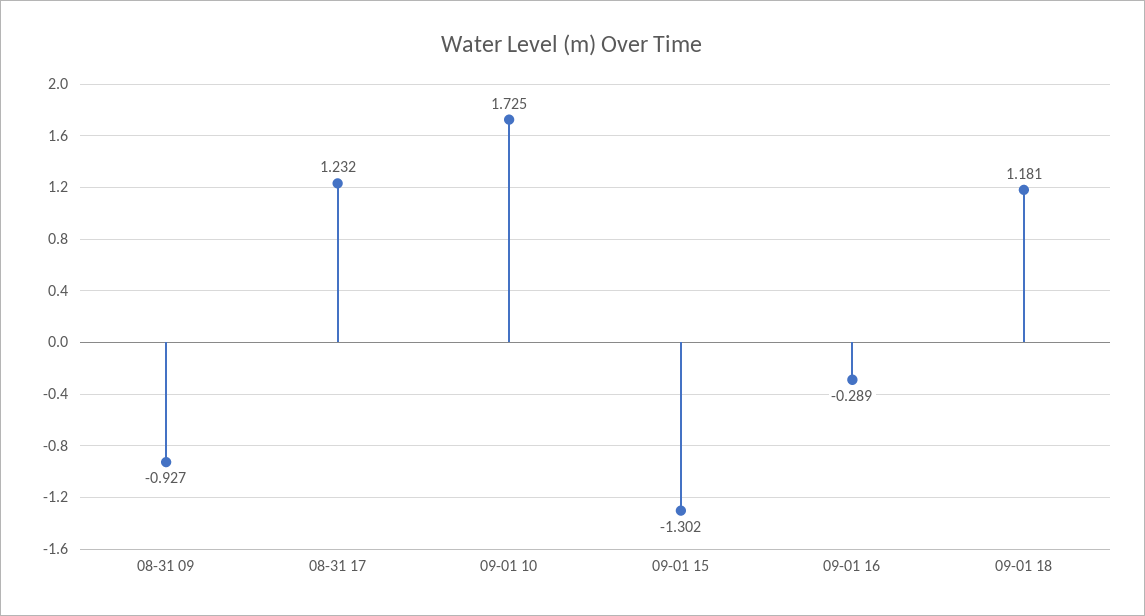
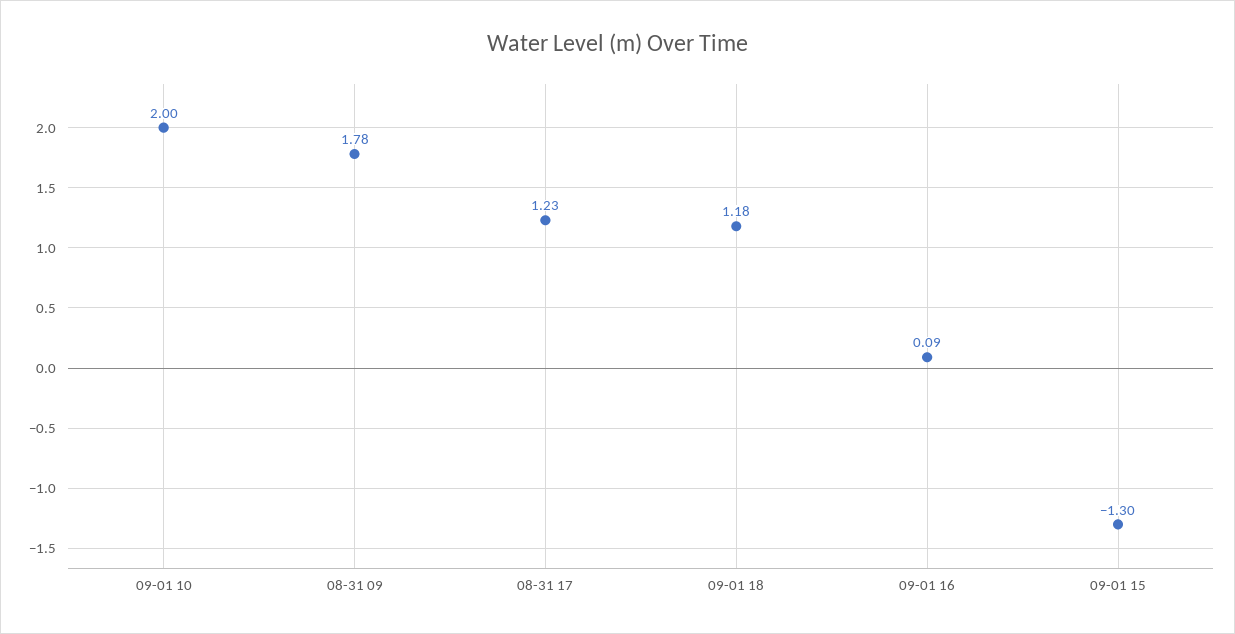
08-31 09: -0.927 -> 1.78
09-01 10: 1.725 -> 2
09-01 16: -0.289 -> 0.09

